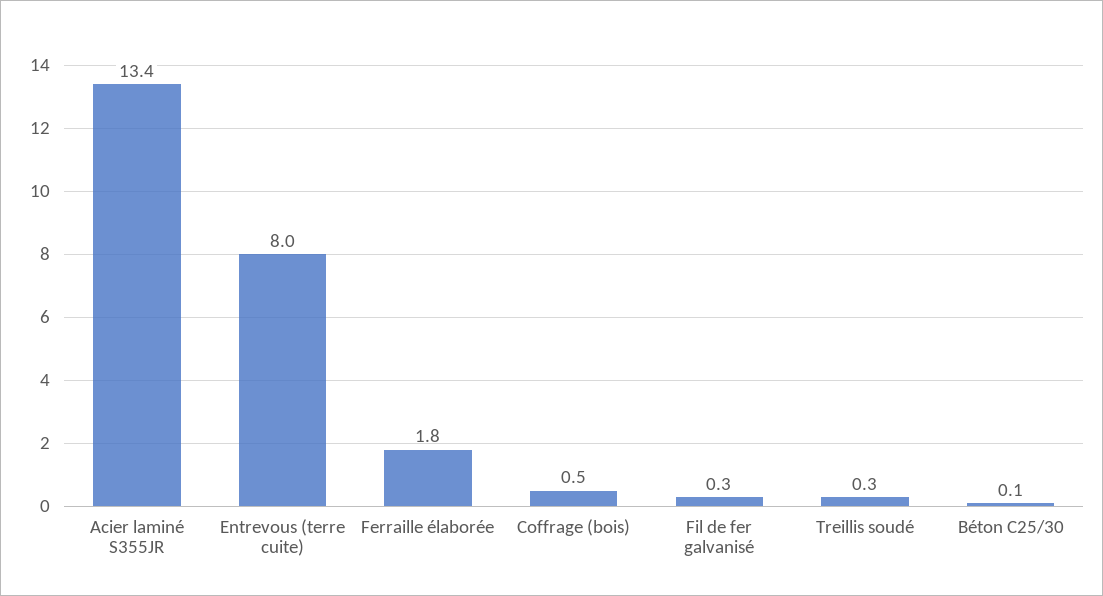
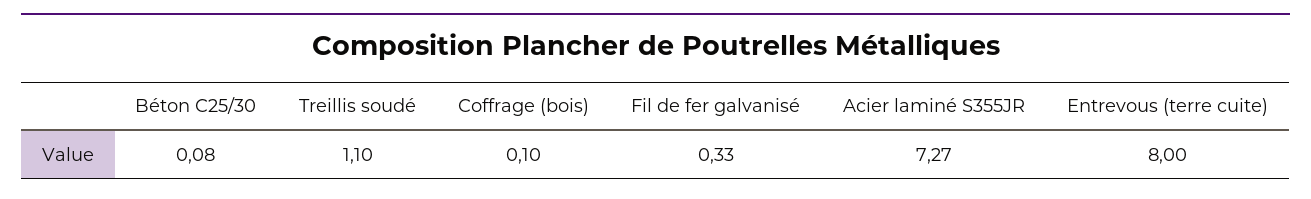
Acier laminé S355JR: 13.4 -> 7.27
Ferraille élaborée: 1.8 -> none
Coffrage (bois): 0.5 -> 0.1
Treillis soudé: 0.3 -> 1.1

